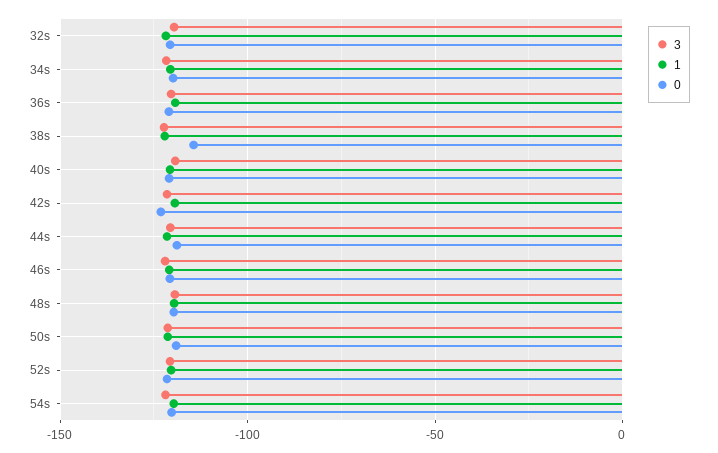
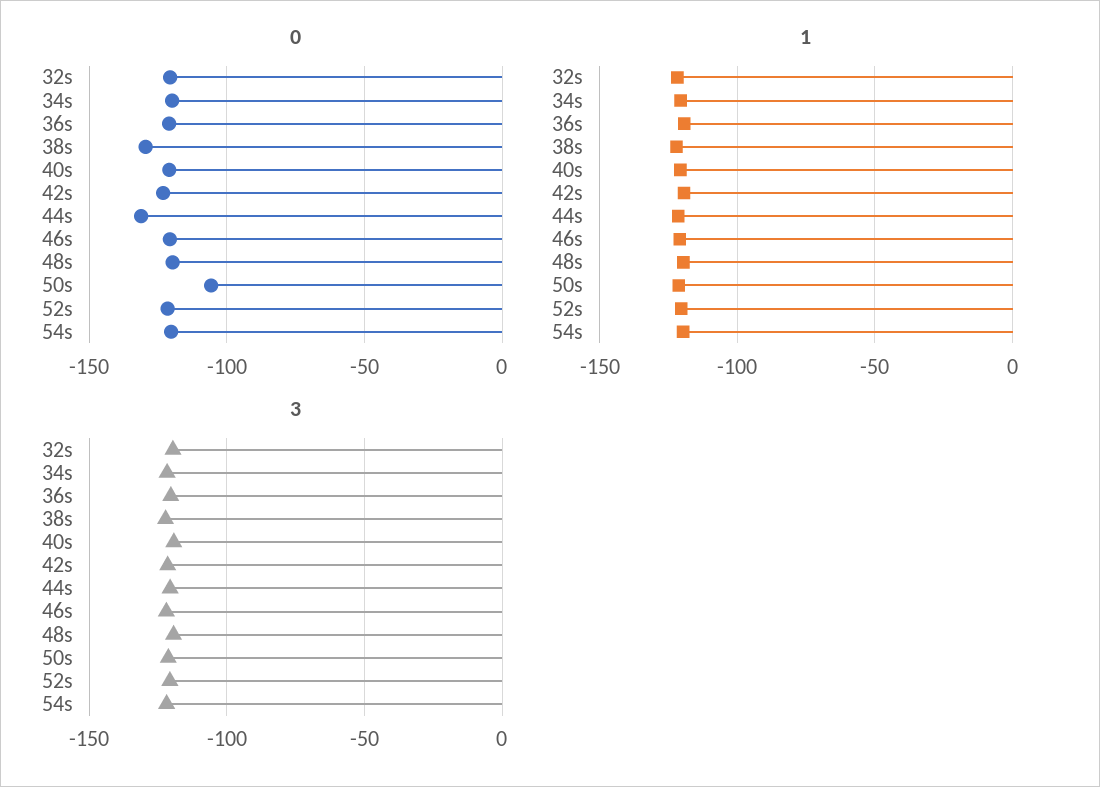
0, 38s: -115 -> -130
0, 44s: -120 -> -130
0, 50s: -120 -> -105

